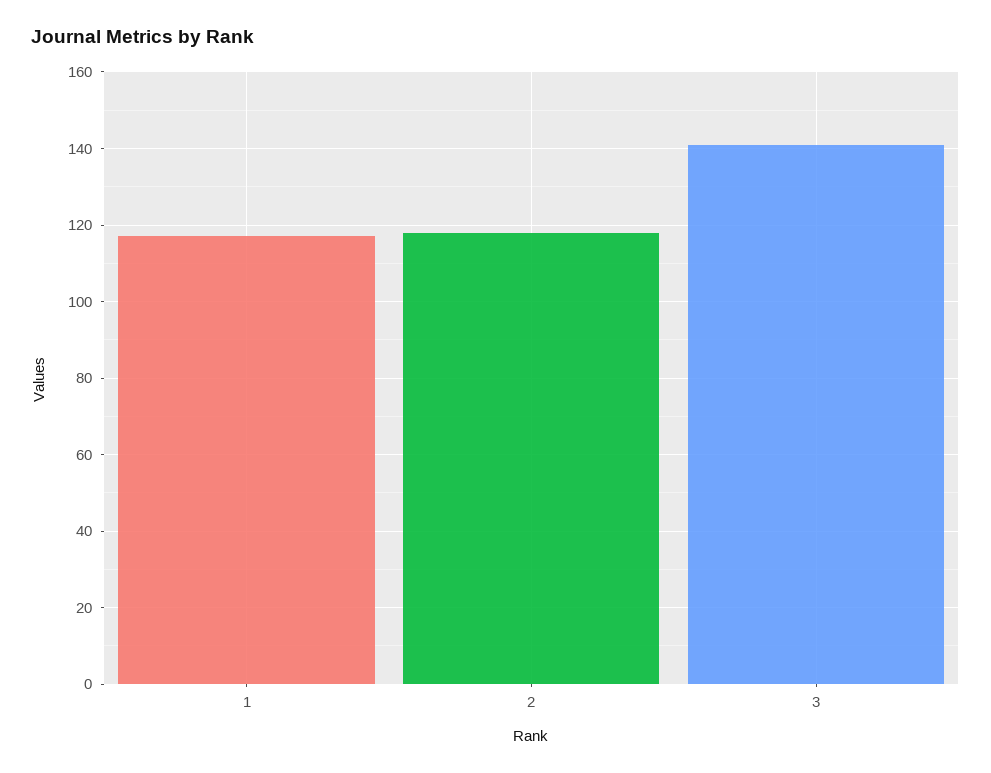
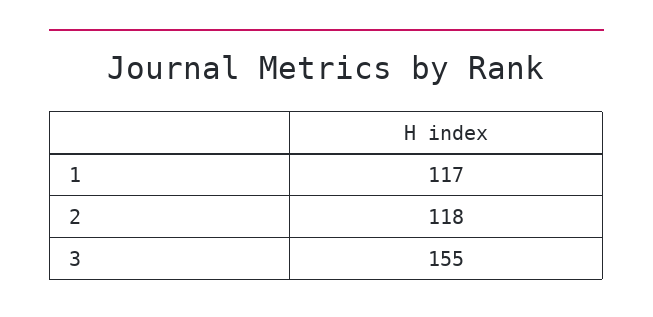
3: 140 -> 155

